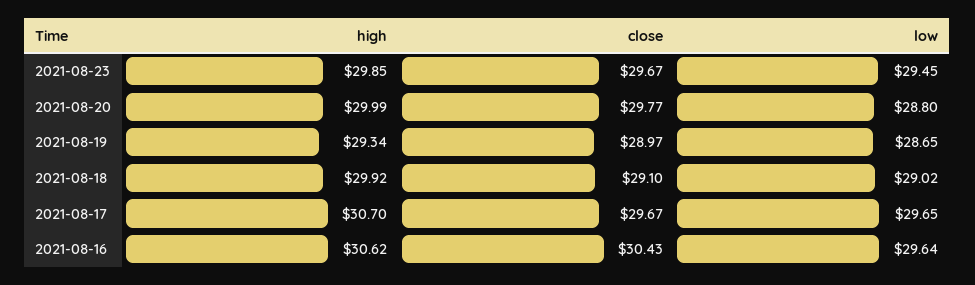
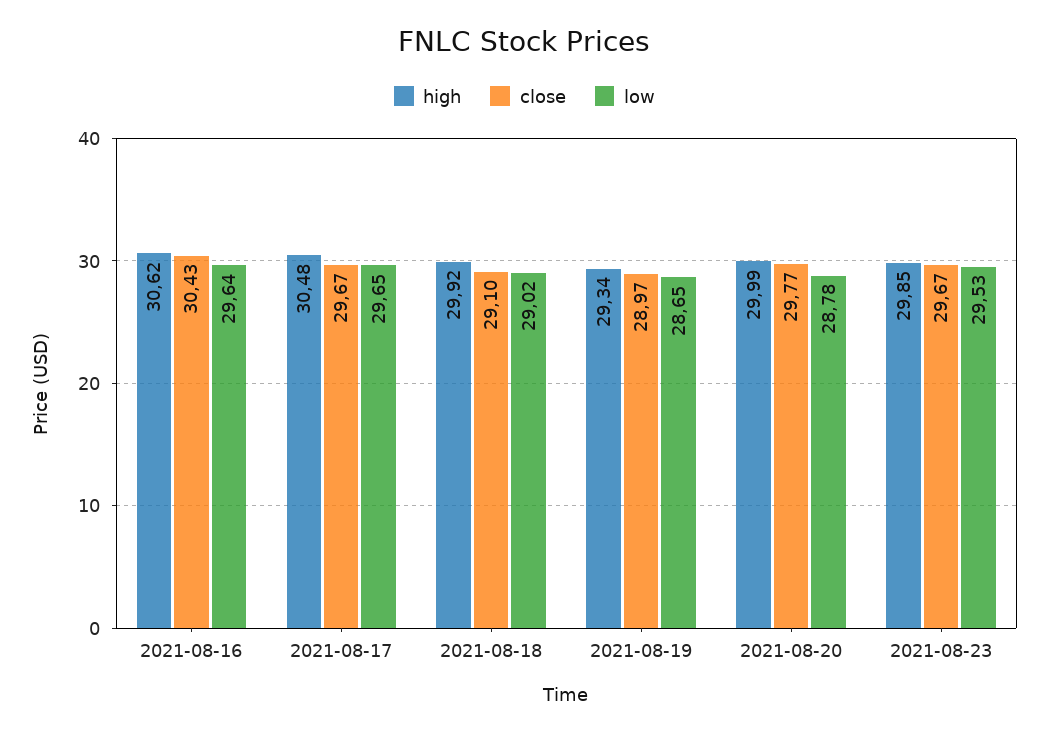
low, 2021-08-23: 29.45 -> 29.53
low, 2021-08-20: 28.8 -> 28.78
high, 2021-08-17: 30.7 -> 30.48

